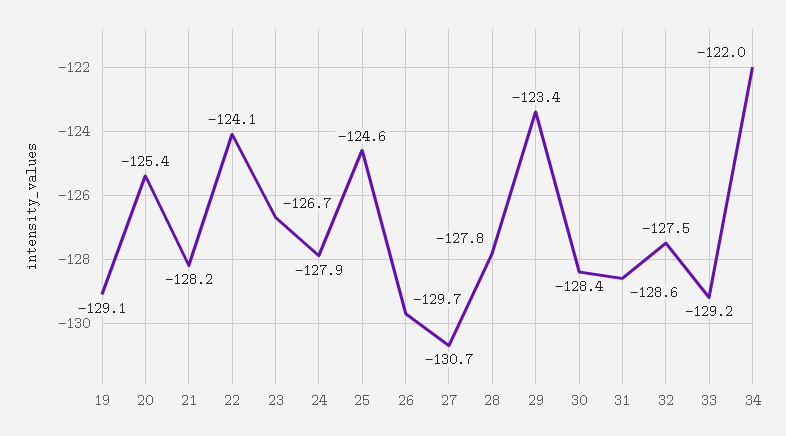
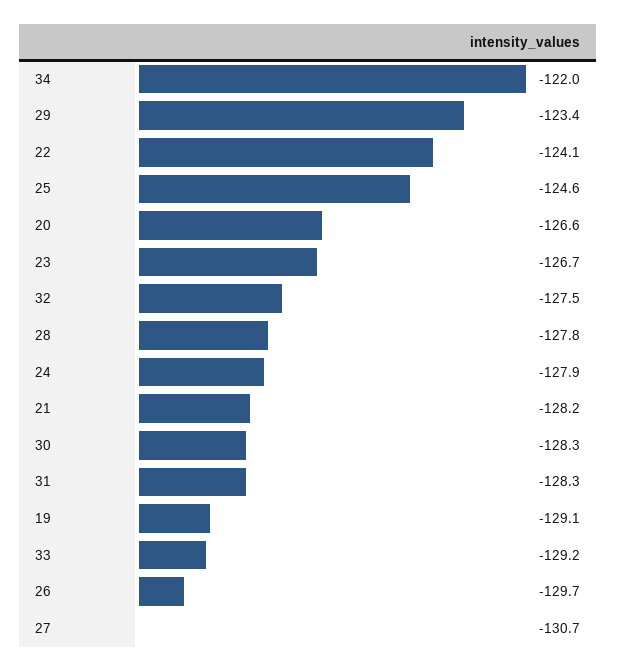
20: -125.4 -> -126.6
30: -128.4 -> -128.3
31: -128.6 -> -128.3

